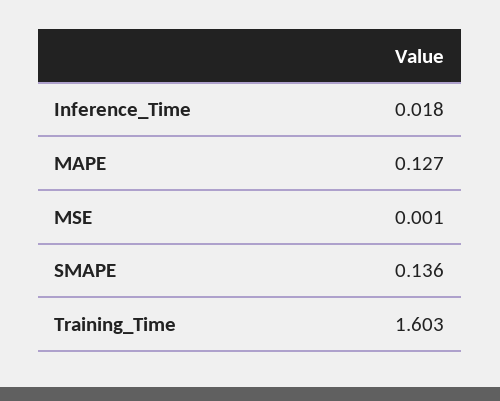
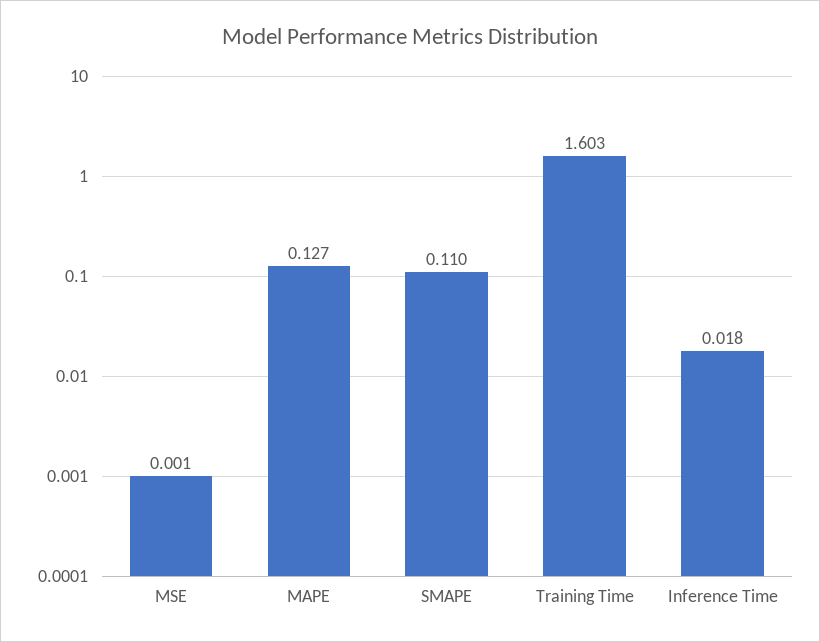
SMAPE: 0.136 -> 0.11

